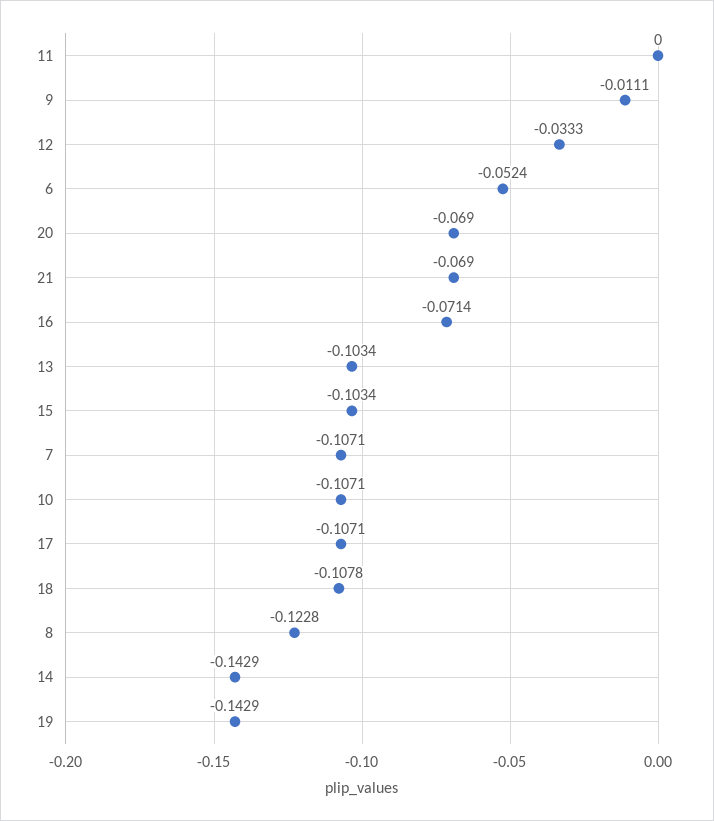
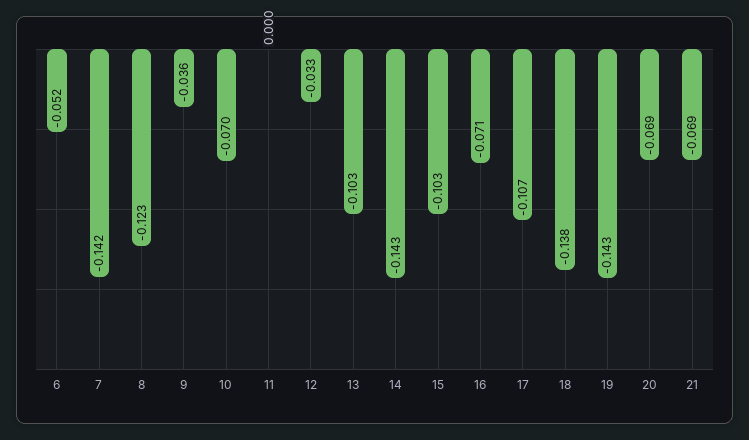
9: -0.0111 -> -0.036
7: -0.1071 -> -0.142
10: -0.1071 -> -0.07
18: -0.1078 -> -0.138

